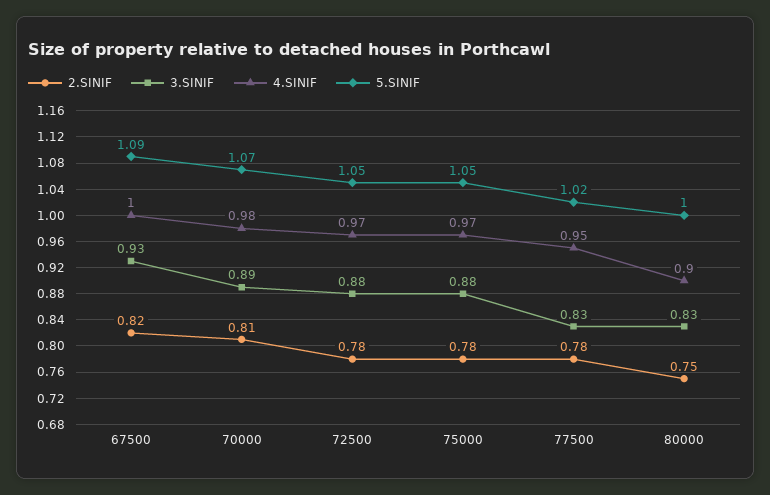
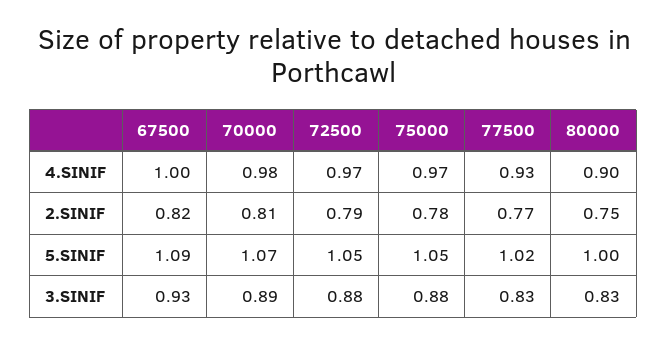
2.SINIF, 72500: 0.78 -> 0.79
2.SINIF, 77500: 0.78 -> 0.77
4.SINIF, 77500: 0.95 -> 0.93

